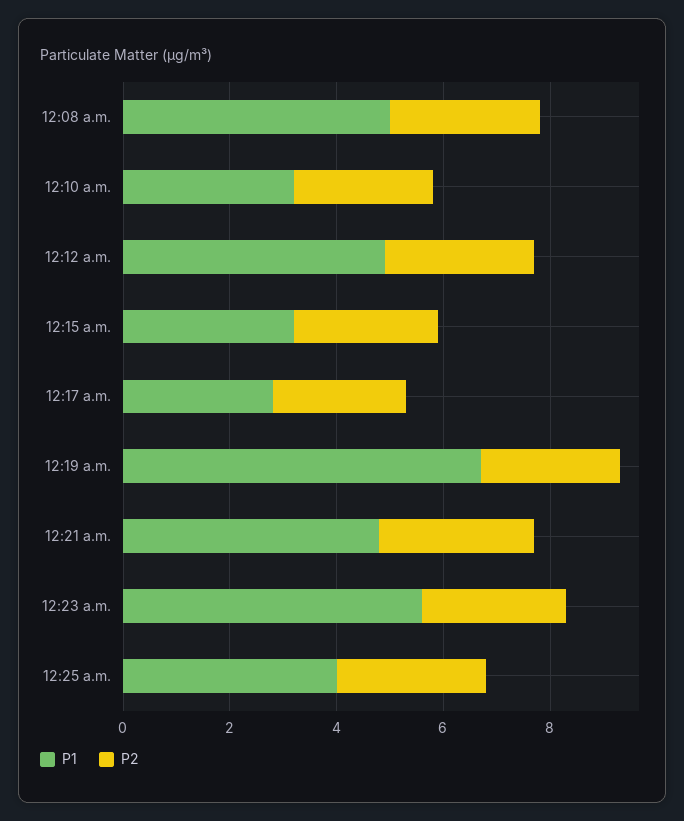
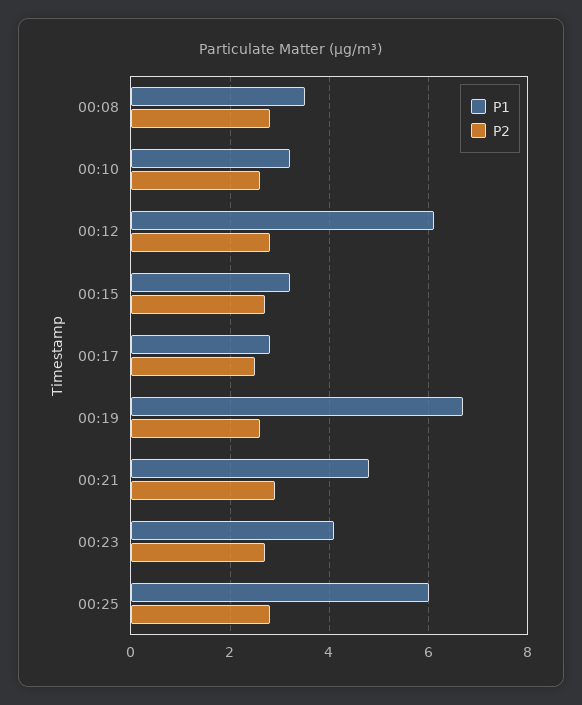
P1, 12:08 a.m.: 5 -> 3.5
P1, 12:12 a.m.: 5 -> 6
P1, 12:23 a.m.: 5.5 -> 4
P1, 12:25 a.m.: 4 -> 6

